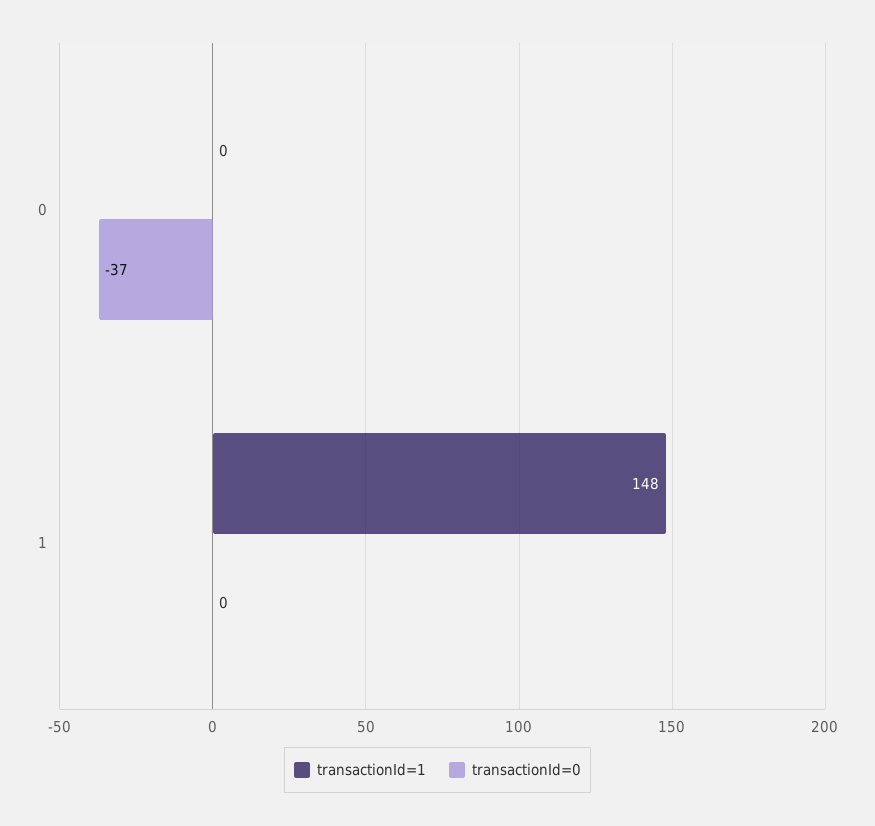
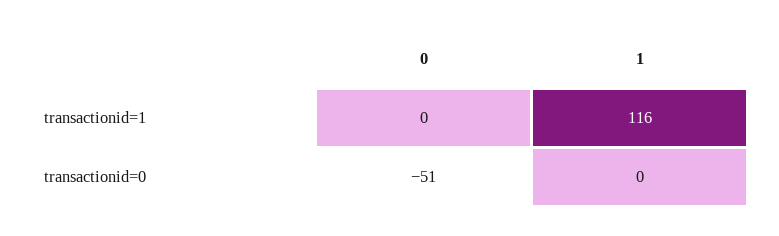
transactionId=0, 0: -37 -> -51
transactionId=1, 1: 148 -> 116

